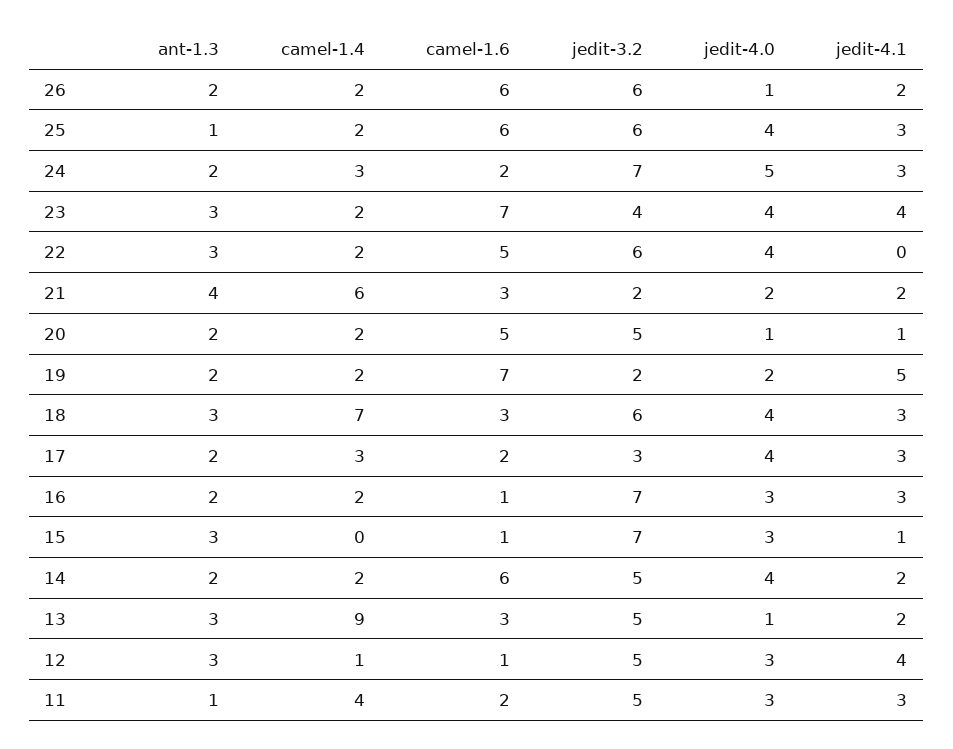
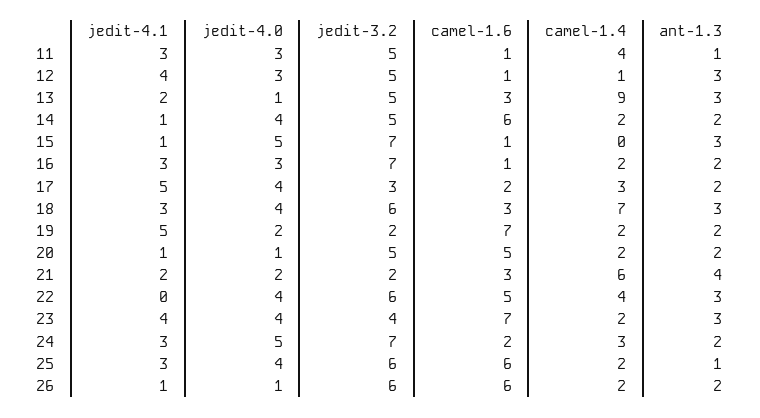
jedit-4.1, 26: 2 -> 1
camel-1.4, 22: 2 -> 4
jedit-4.1, 17: 3 -> 5
jedit-4.0, 15: 3 -> 5
jedit-4.1, 14: 2 -> 1
camel-1.6, 11: 2 -> 1

